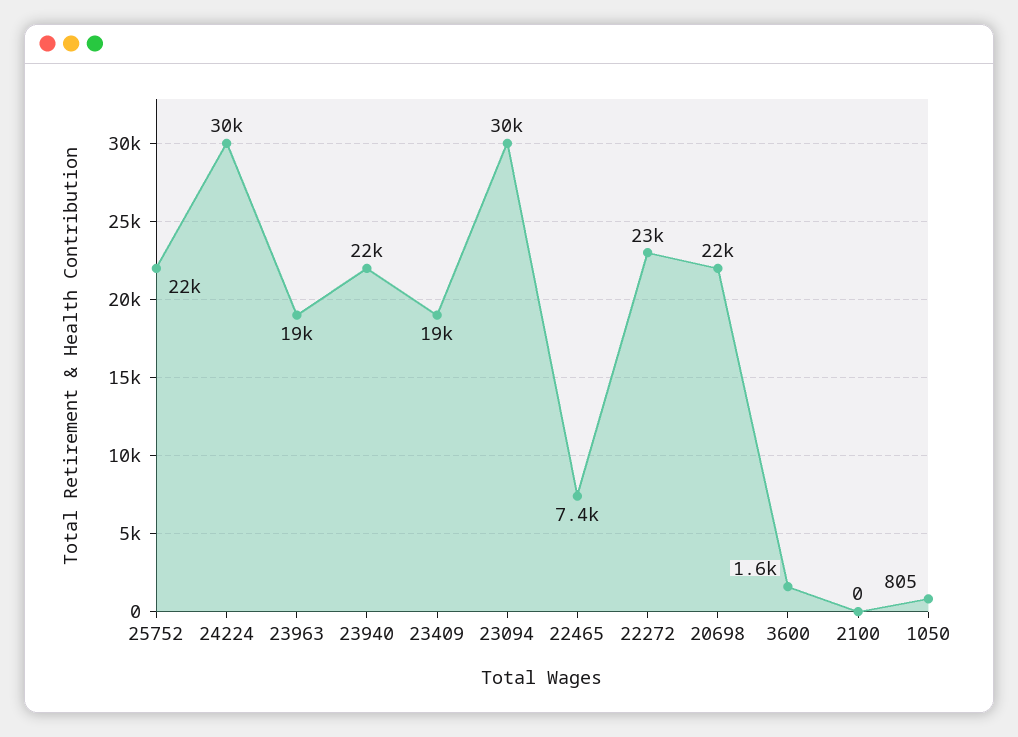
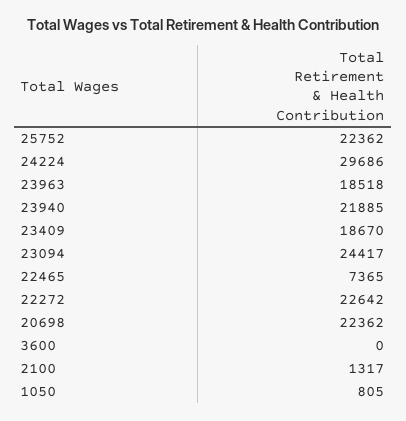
23094: 30000 -> 24417
3600: 1600 -> 0
2100: 0 -> 1317

